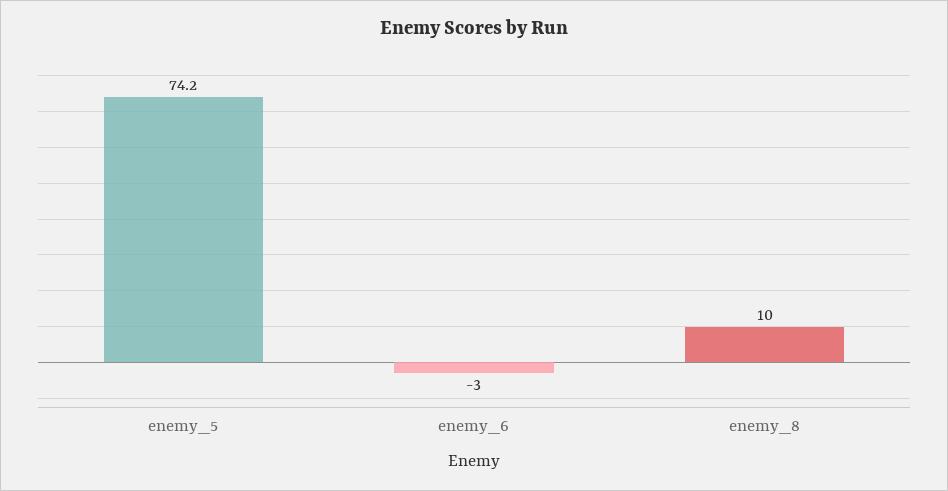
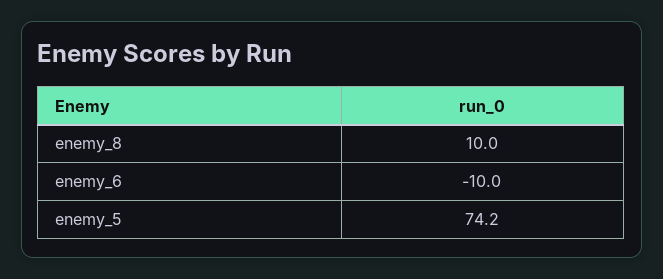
enemy_6: -3 -> -10

